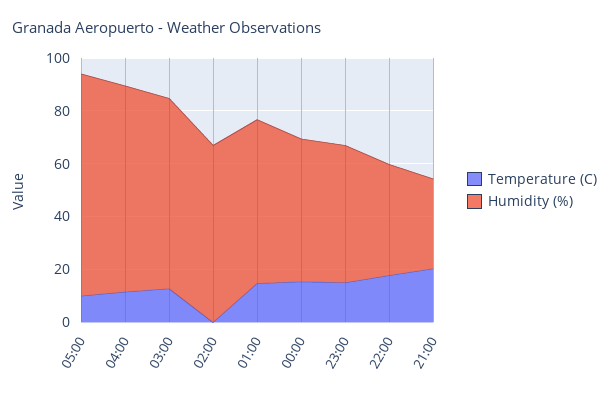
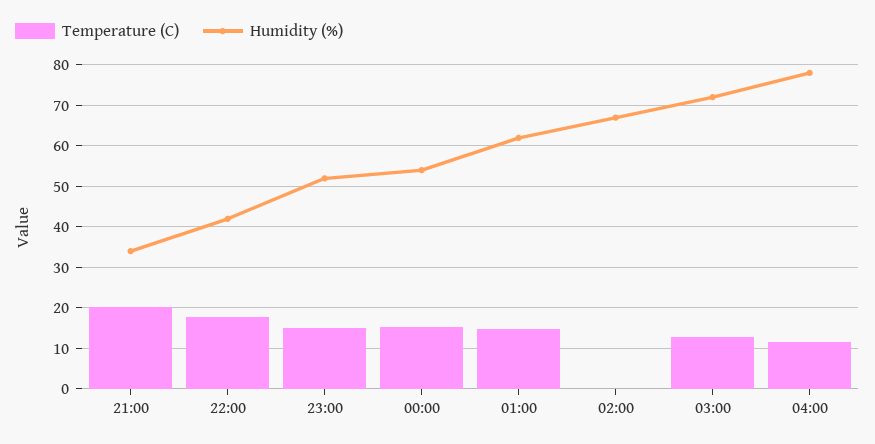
Temperature (C), 05:00: 10 -> none
Humidity (%), 05:00: 85 -> none

